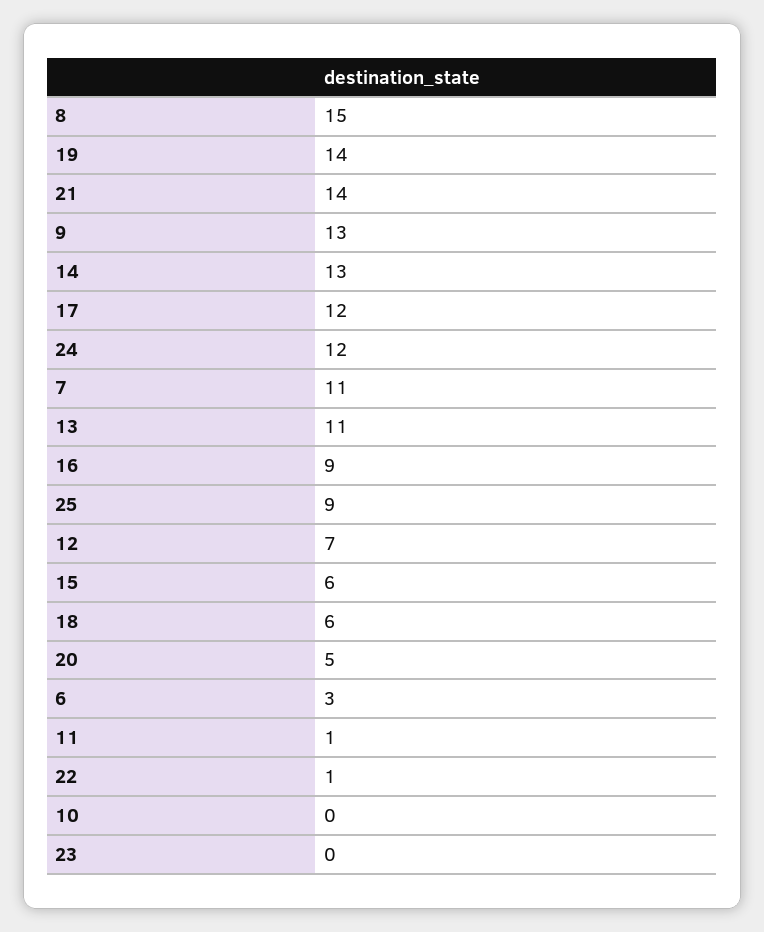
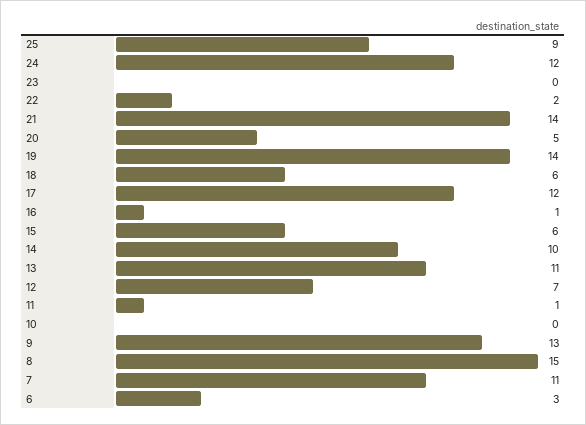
14: 13 -> 10
16: 9 -> 1
22: 1 -> 2

